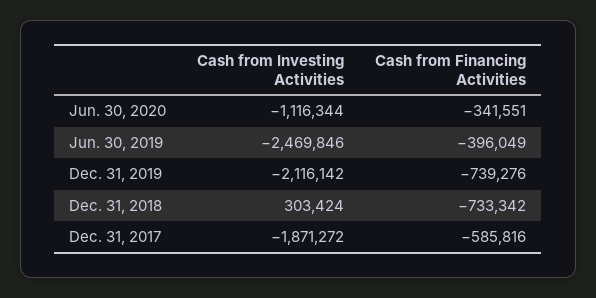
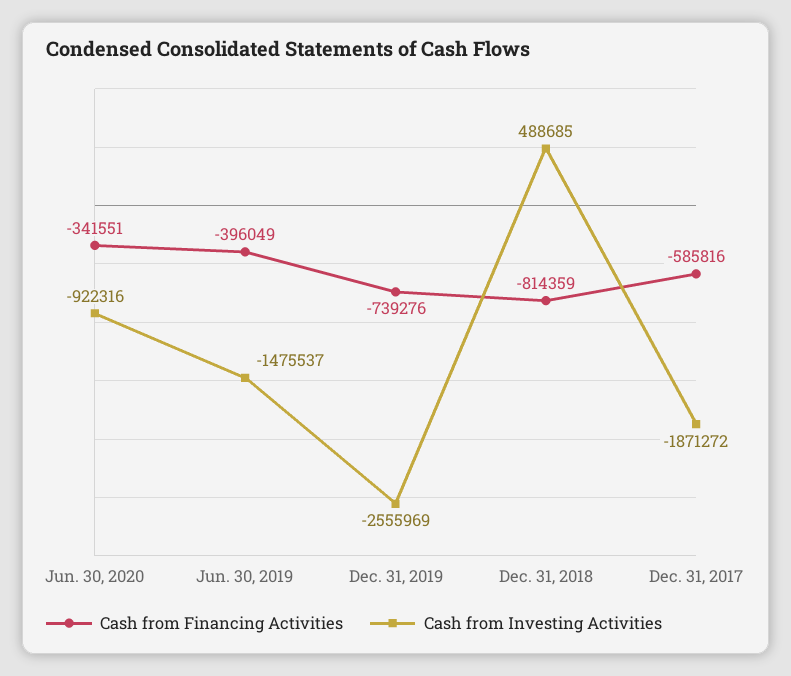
Cash from Investing Activities, Jun. 30, 2020: -1116344 -> -922316
Cash from Investing Activities, Jun. 30, 2019: -2469846 -> -1475537
Cash from Investing Activities, Dec. 31, 2019: -2116142 -> -2555969
Cash from Investing Activities, Dec. 31, 2018: 303424 -> 488685
Cash from Financing Activities, Dec. 31, 2018: -733342 -> -814359

